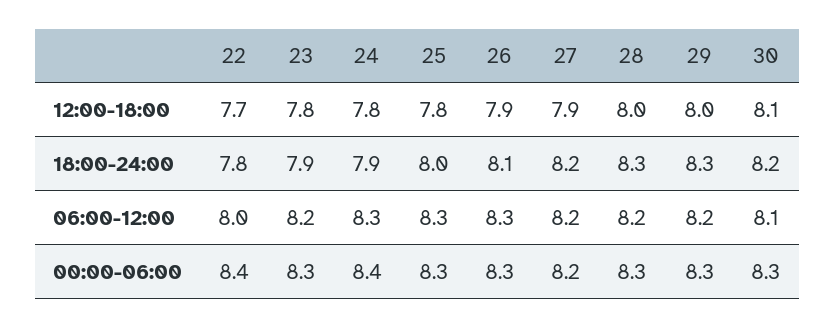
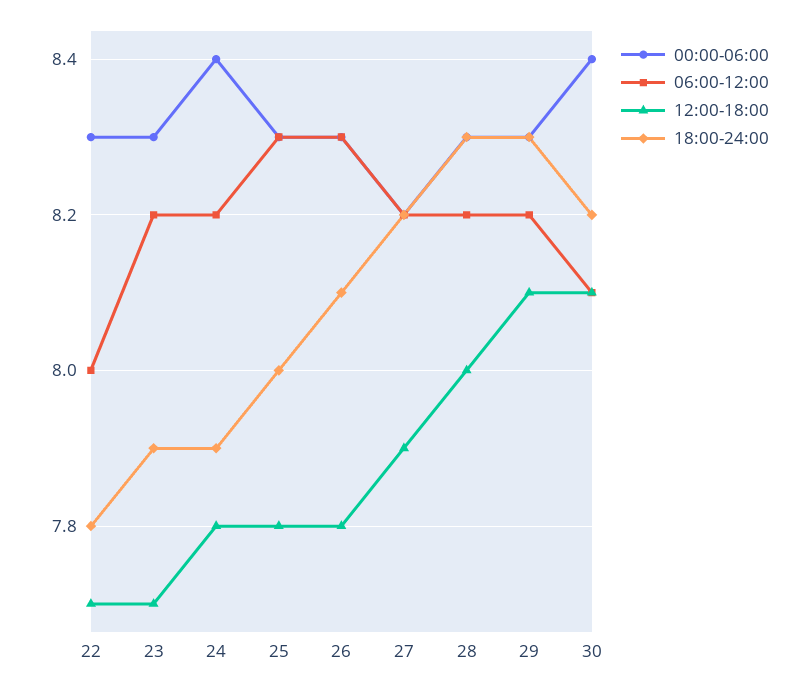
12:00-18:00, 23: 7.8 -> 7.7
12:00-18:00, 26: 7.9 -> 7.8
12:00-18:00, 29: 8 -> 8.1
06:00-12:00, 24: 8.3 -> 8.2
00:00-06:00, 22: 8.4 -> 8.3
00:00-06:00, 30: 8.3 -> 8.4

